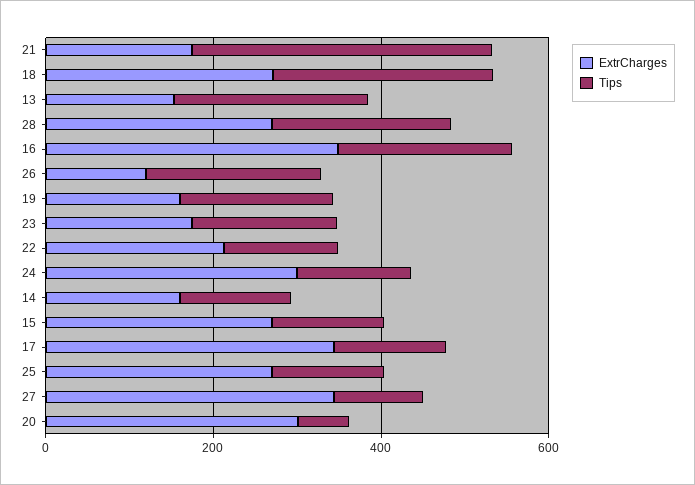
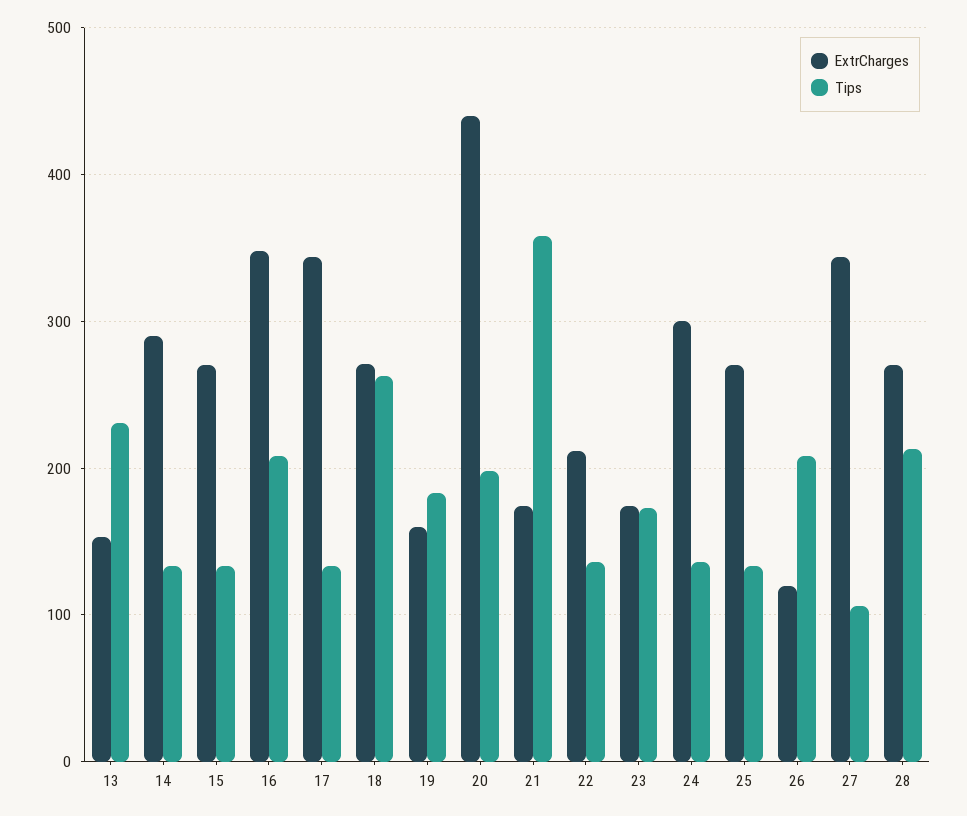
ExtrCharges, 14: 150 -> 290
ExtrCharges, 20: 300 -> 440
Tips, 20: 50 -> 200

